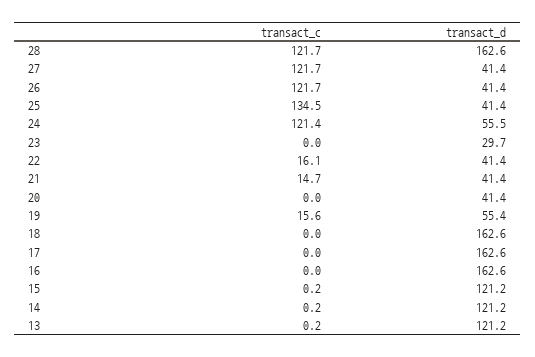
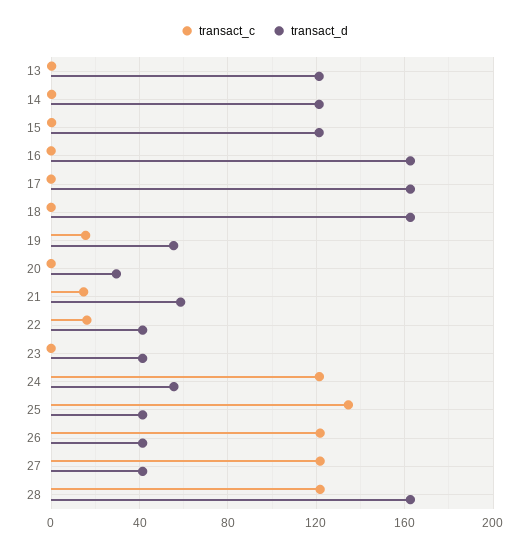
transact_d, 23: 29.7 -> 40
transact_d, 21: 41.4 -> 60
transact_d, 20: 41.4 -> 30

